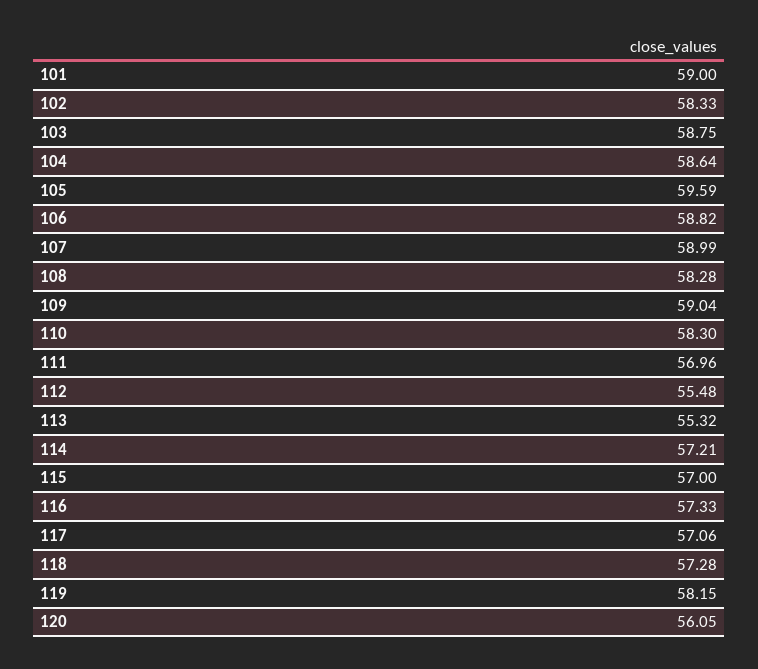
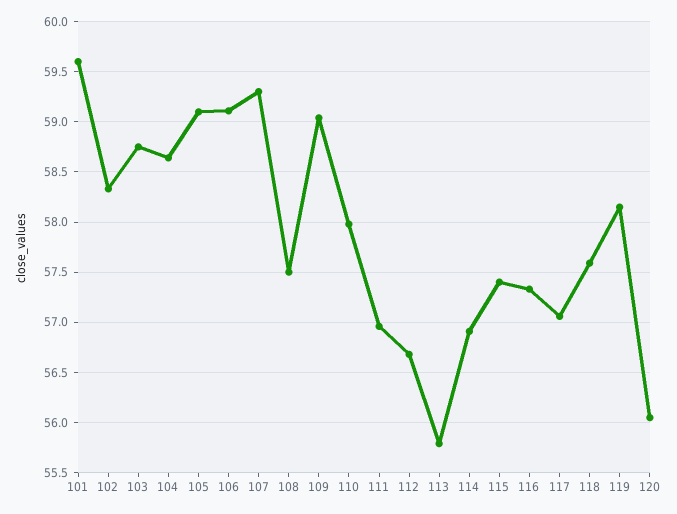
101: 59 -> 59.6
105: 59.59 -> 59.1
106: 58.82 -> 59.1
107: 58.99 -> 59.3
108: 58.28 -> 57.5
110: 58.3 -> 58
112: 55.48 -> 56.7
113: 55.32 -> 55.8
114: 57.21 -> 56.9
115: 57 -> 57.4
118: 57.28 -> 57.6

